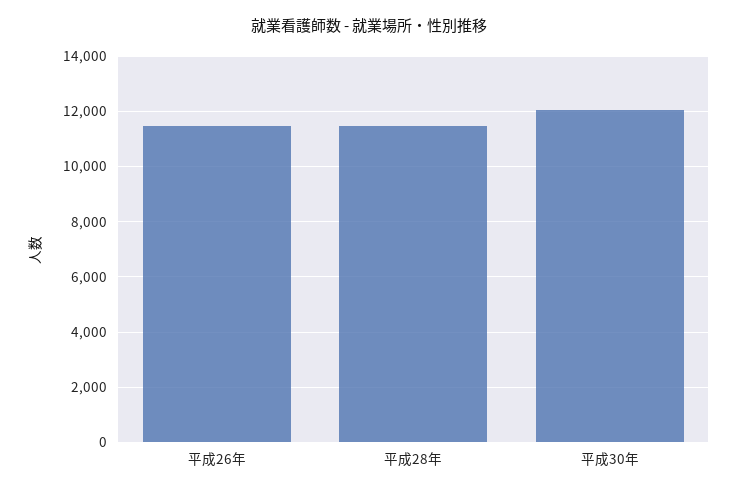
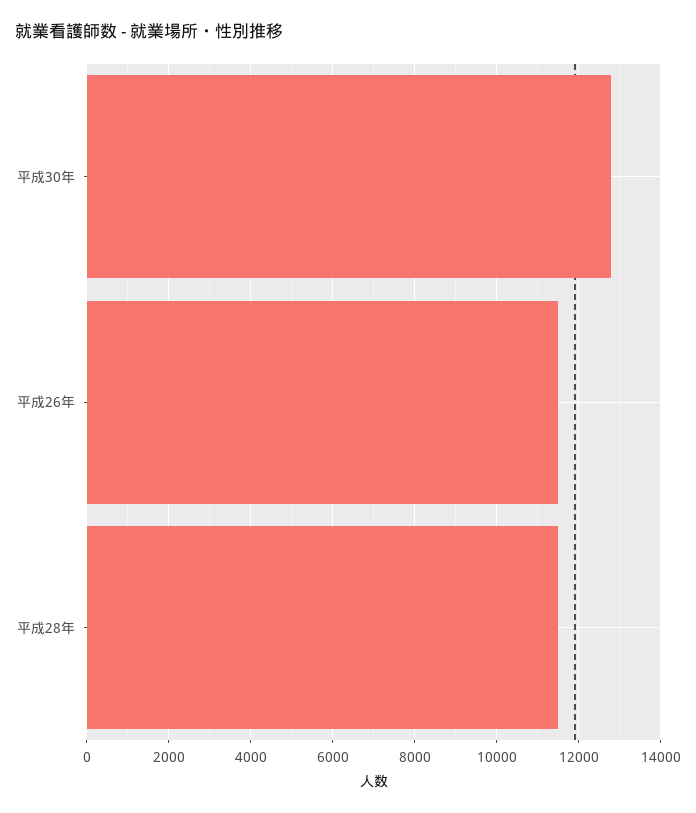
平成30年: 12000 -> 12800

